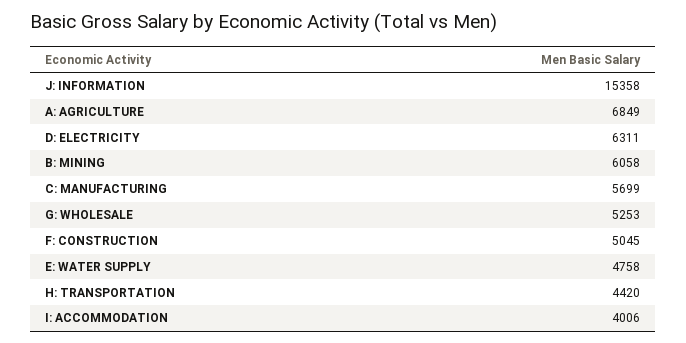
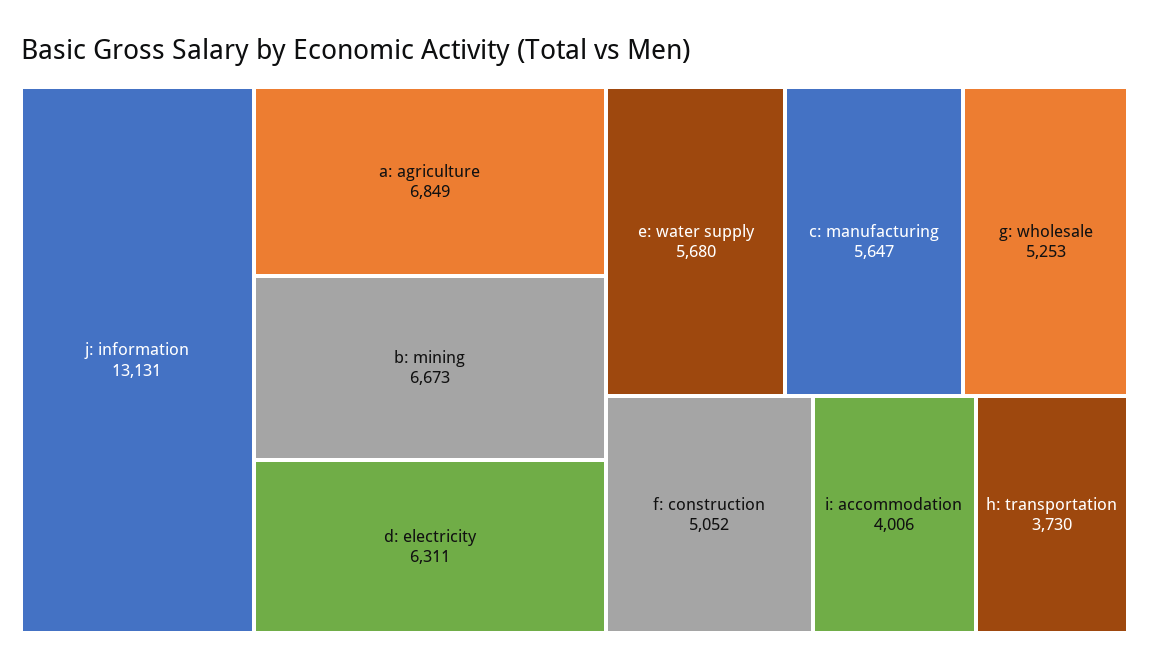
J: INFORMATION: 15358 -> 13131
B: MINING: 6058 -> 6673
C: MANUFACTURING: 5699 -> 5647
F: CONSTRUCTION: 5045 -> 5052
E: WATER SUPPLY: 4758 -> 5680
H: TRANSPORTATION: 4420 -> 3730

